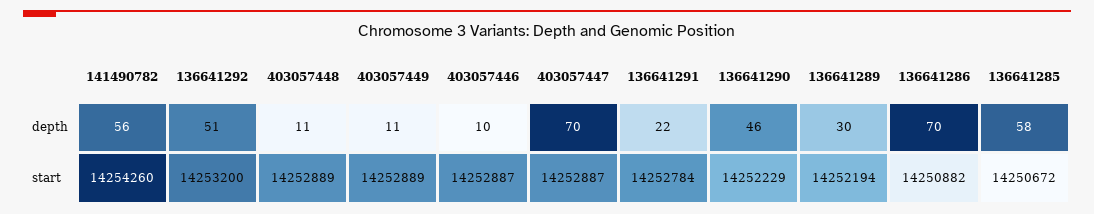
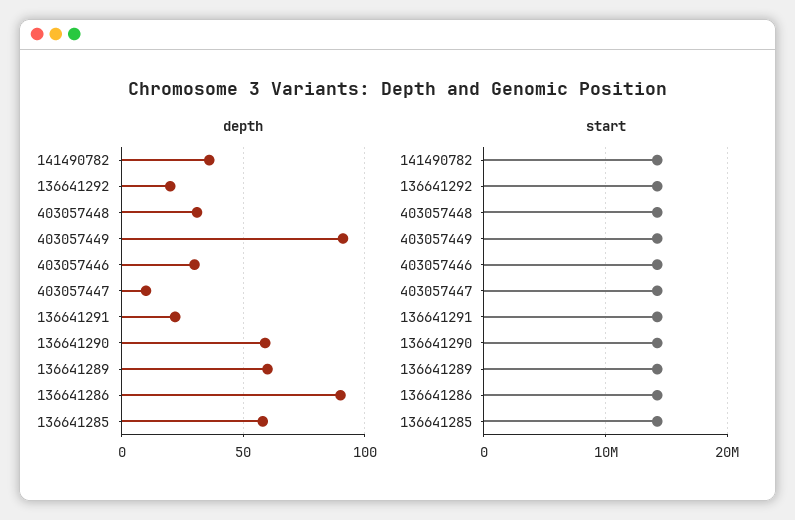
depth, 141490782: 56 -> 35
depth, 136641292: 51 -> 20
depth, 403057448: 11 -> 30
depth, 403057449: 11 -> 90
depth, 403057446: 10 -> 30
depth, 403057447: 70 -> 10
depth, 136641290: 46 -> 60
depth, 136641289: 30 -> 60
depth, 136641286: 70 -> 90

